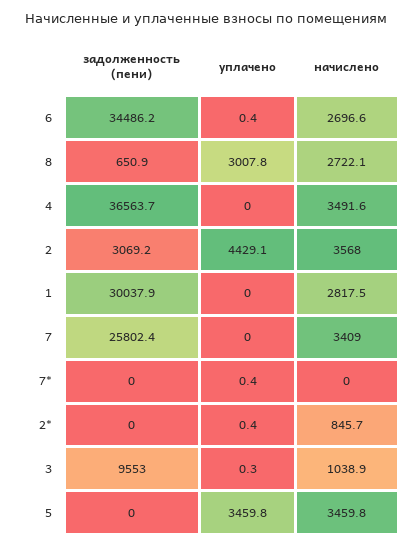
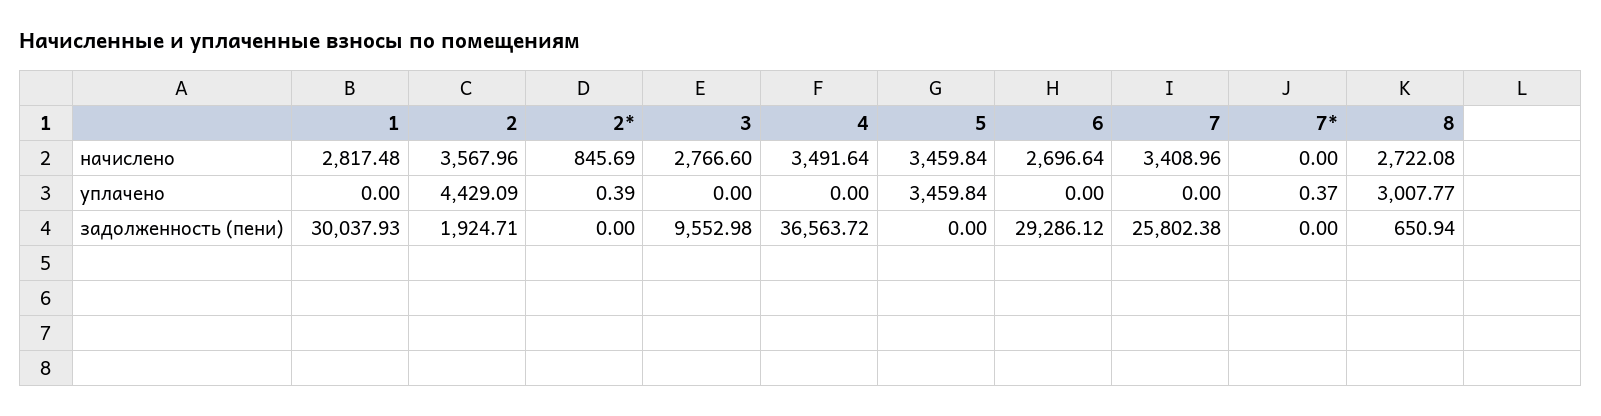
задолженность (пени), 6: 34486.2 -> 29286.12
уплачено, 6: 0.4 -> 0
задолженность (пени), 2: 3069.2 -> 1924.71
уплачено, 3: 0.3 -> 0
начислено, 3: 1038.9 -> 2766.6

